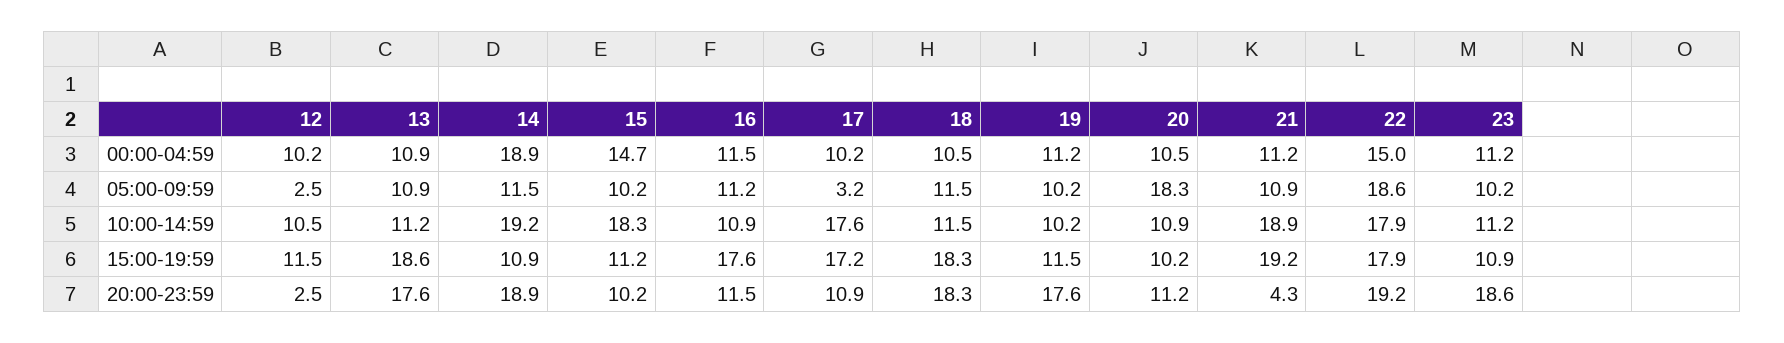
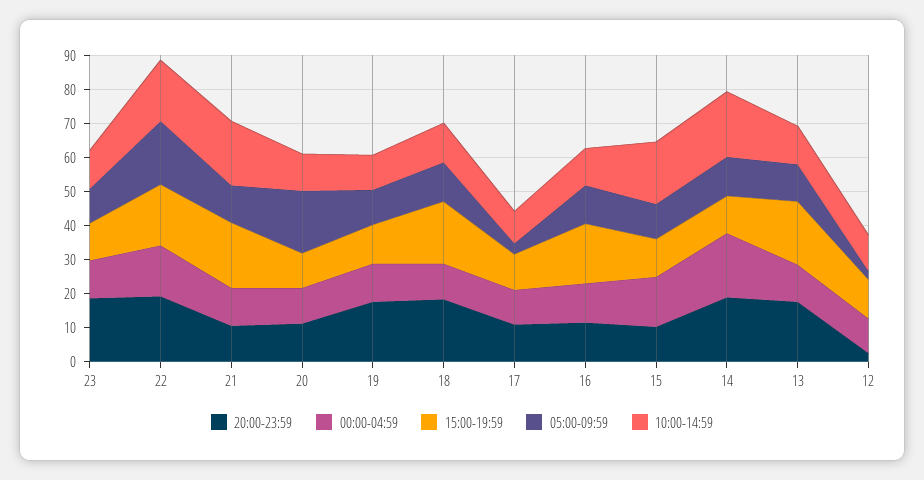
10:00-14:59, 17: 17.6 -> 10
15:00-19:59, 17: 17.2 -> 10
20:00-23:59, 21: 4.3 -> 10

